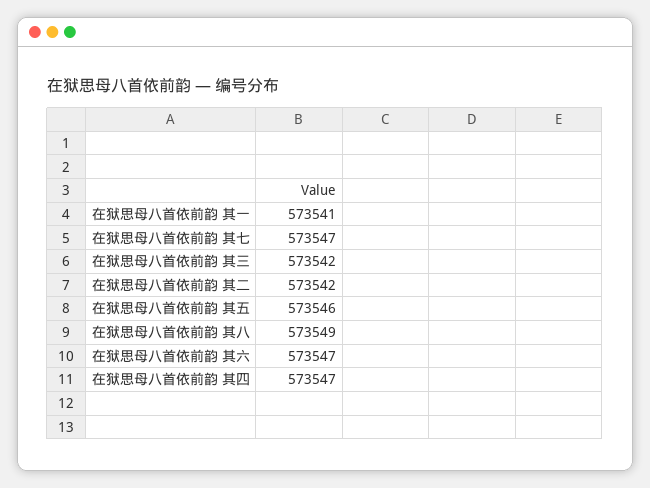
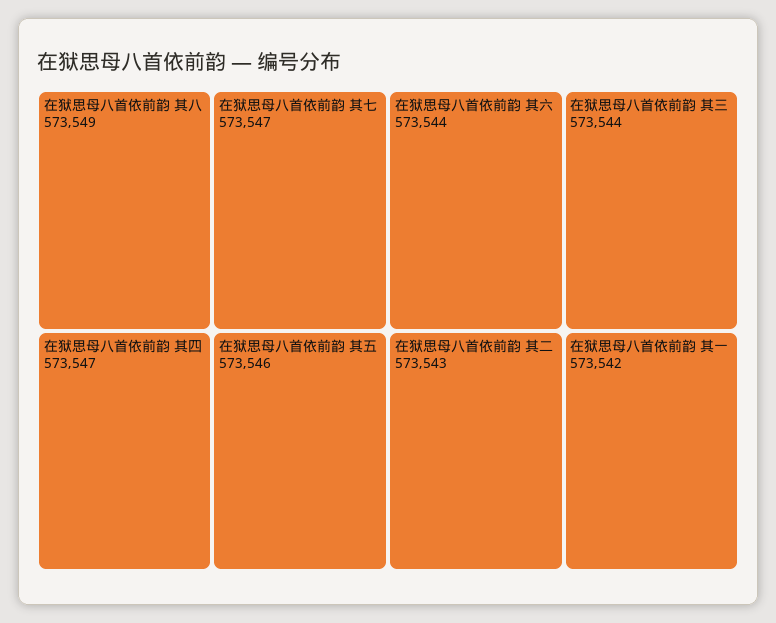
在狱思母八首依前韵 其一: 573541 -> 573542
在狱思母八首依前韵 其三: 573542 -> 573544
在狱思母八首依前韵 其二: 573542 -> 573543
在狱思母八首依前韵 其六: 573547 -> 573544

